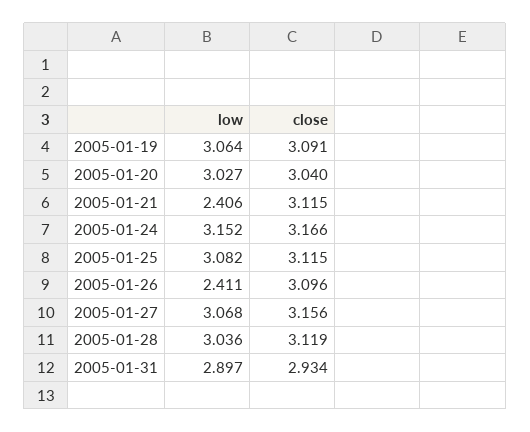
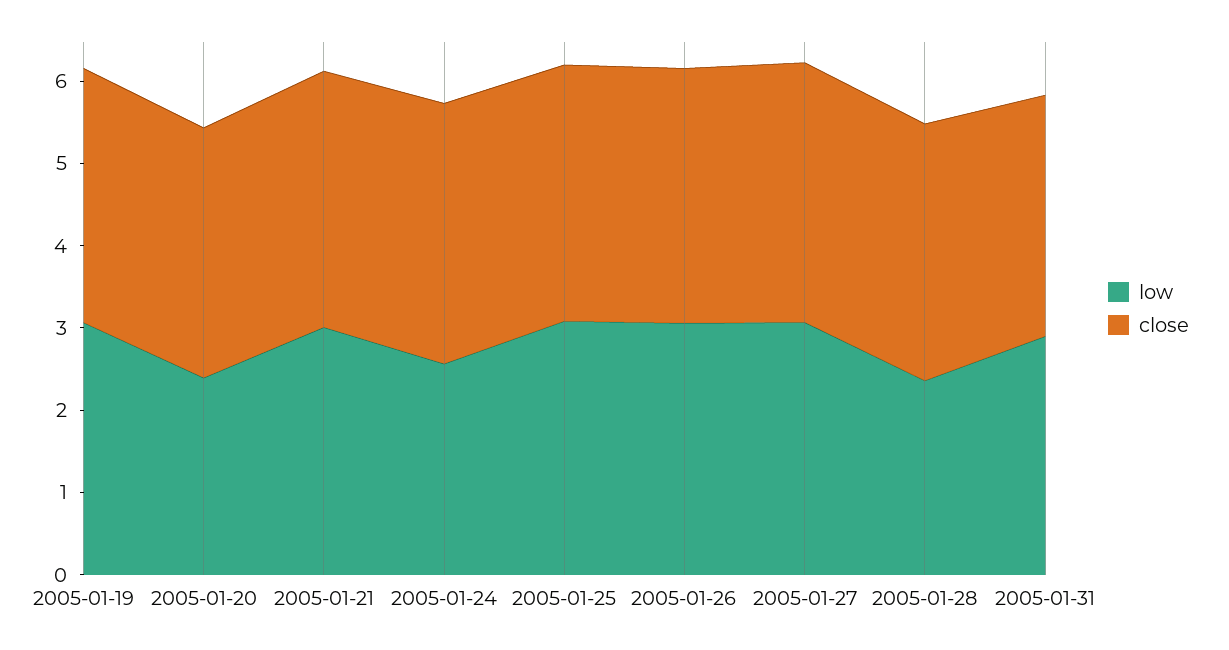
low, 2005-01-20: 3.027 -> 2.4
low, 2005-01-21: 2.406 -> 3
low, 2005-01-24: 3.152 -> 2.6
low, 2005-01-26: 2.411 -> 3
low, 2005-01-28: 3.036 -> 2.4

